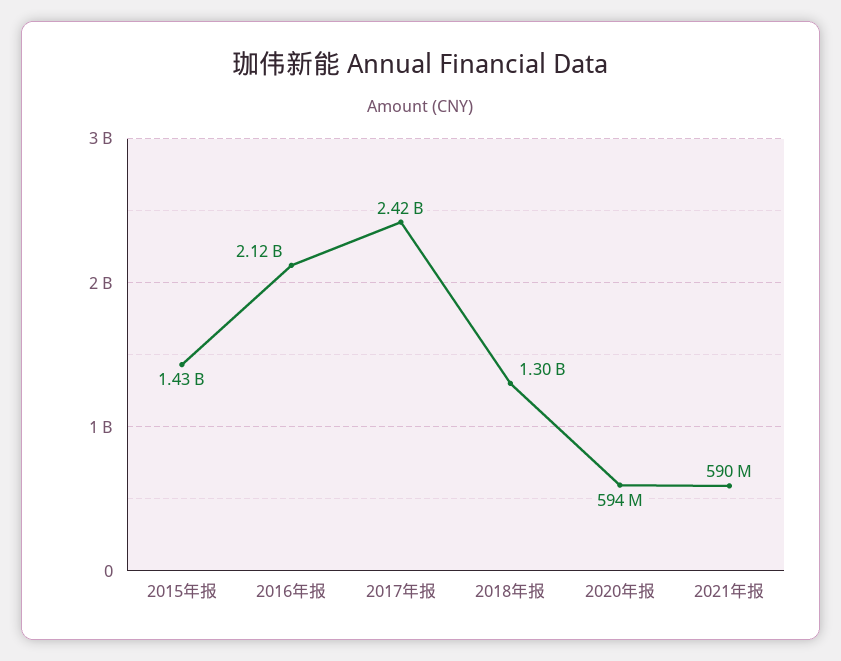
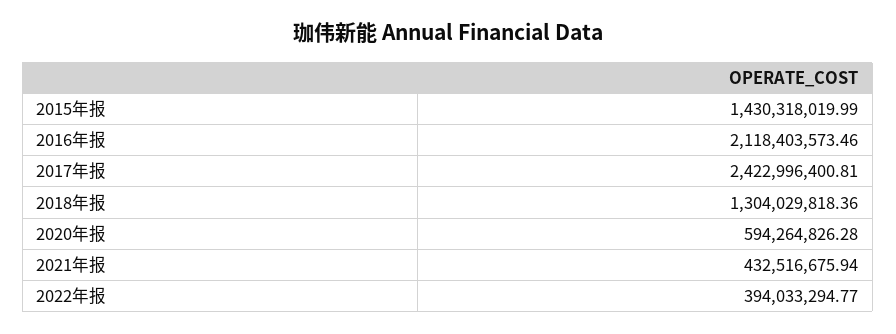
2021年报: 590000000 -> 432516675.94
2022年报: none -> 394033294.77

